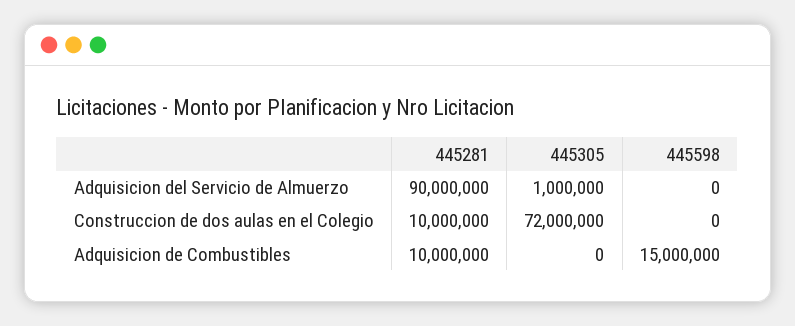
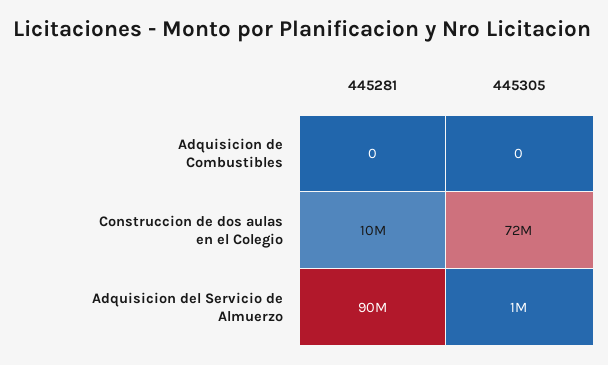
445598, Adquisicion del Servicio de Almuerzo: 0 -> none
445598, Construccion de dos aulas en el Colegio: 0 -> none
445281, Adquisicion de Combustibles: 10000000 -> 0
445598, Adquisicion de Combustibles: 15000000 -> none

